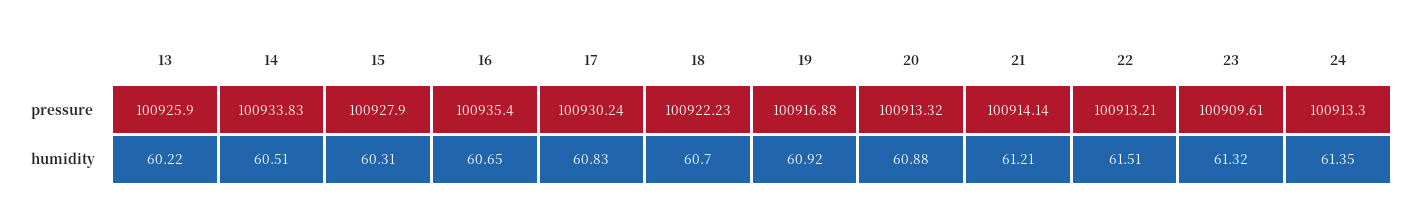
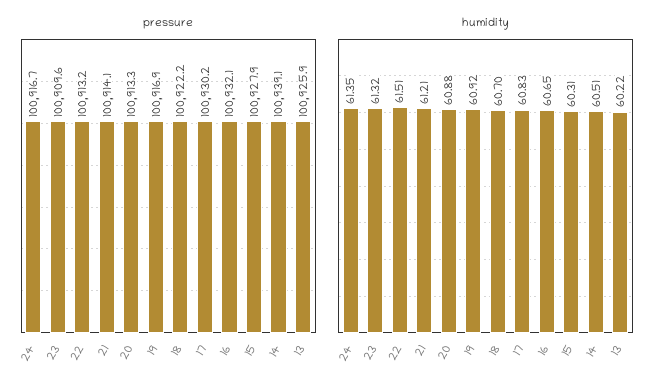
pressure, 14: 100933.83 -> 100939.1
pressure, 16: 100935.4 -> 100932.1
pressure, 24: 100913.3 -> 100916.7

